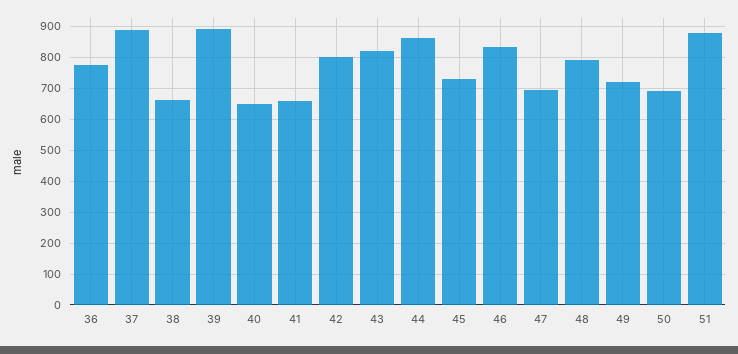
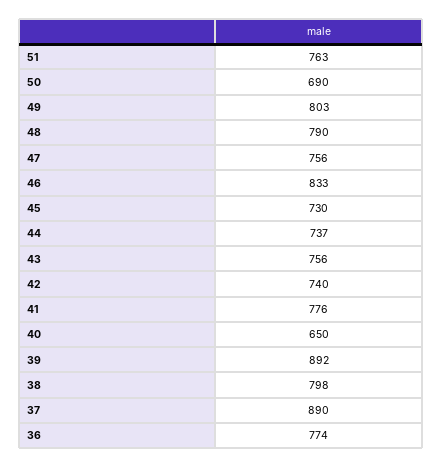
38: 660 -> 798
41: 660 -> 776
42: 800 -> 740
43: 820 -> 756
44: 860 -> 737
47: 700 -> 756
49: 720 -> 803
51: 880 -> 763

